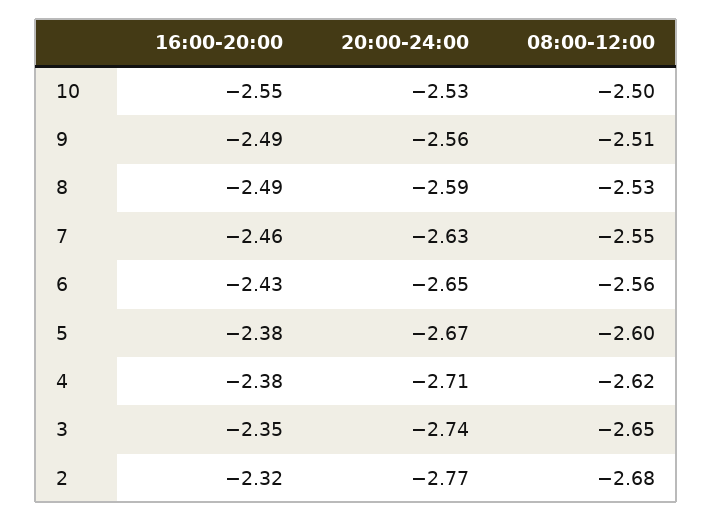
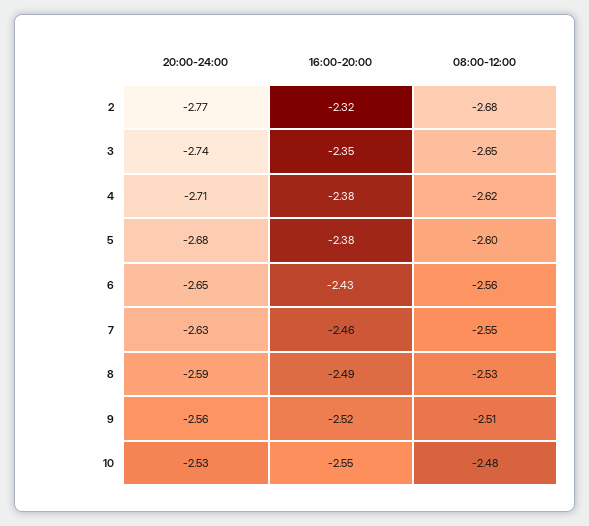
08:00-12:00, 10: -2.5 -> -2.48
16:00-20:00, 9: -2.49 -> -2.52
20:00-24:00, 5: -2.67 -> -2.68

